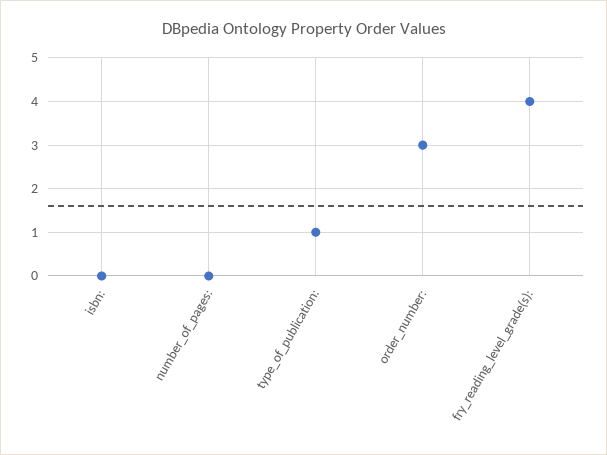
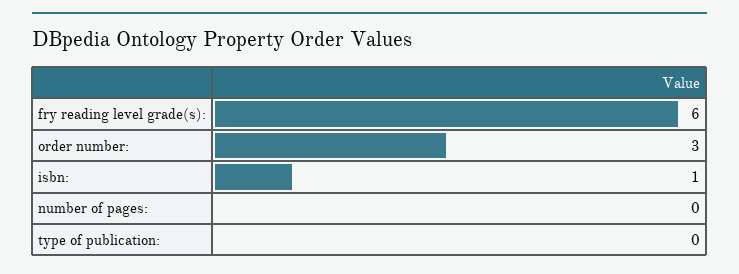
isbn:: 0 -> 1
type_of_publication:: 1 -> 0
fry_reading_level_grade(s):: 4 -> 6

